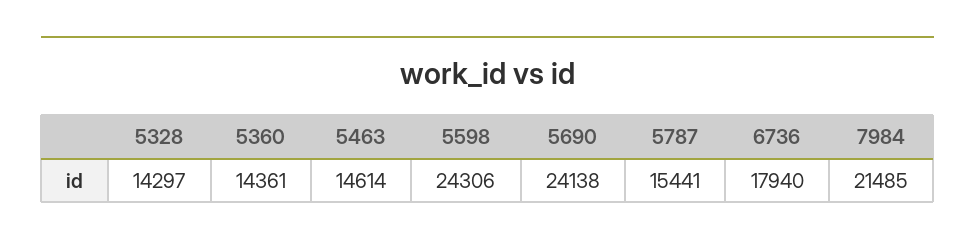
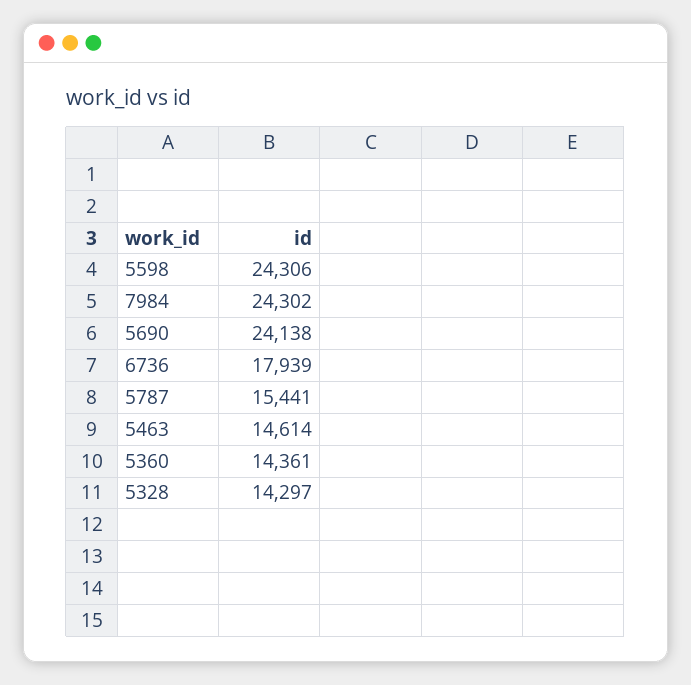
6736: 17940 -> 17939
7984: 21485 -> 24302

